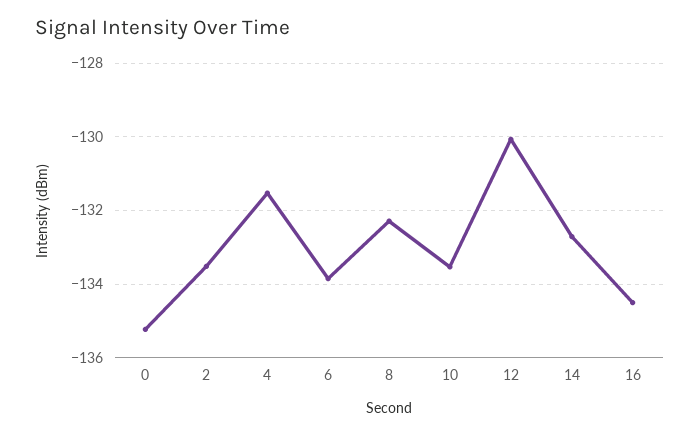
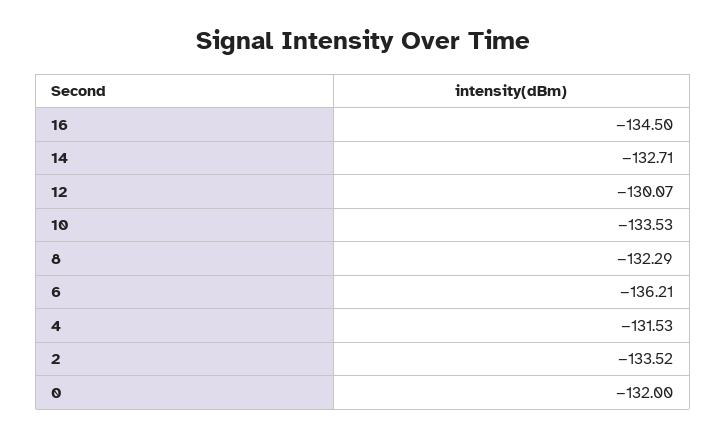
0: -135.2 -> -132
6: -133.8 -> -136.21

